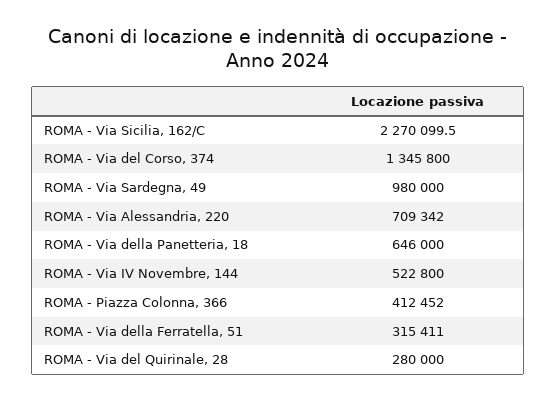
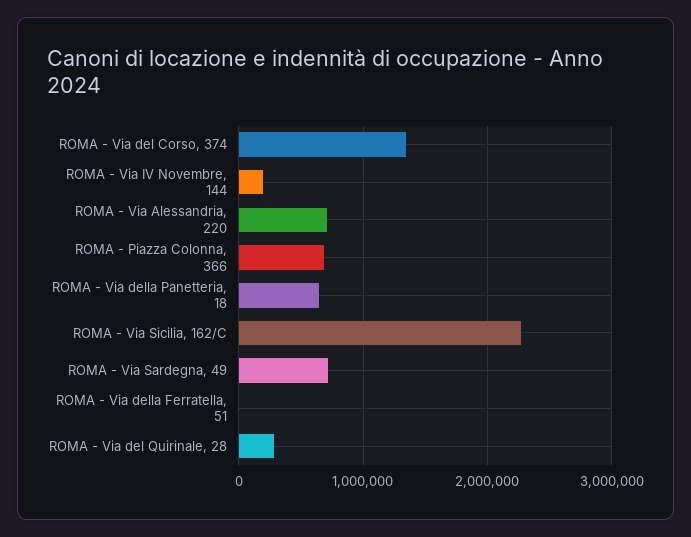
ROMA - Via Sardegna, 49: 980000 -> 700000
ROMA - Via IV Novembre, 144: 522800 -> 200000
ROMA - Piazza Colonna, 366: 412452 -> 700000
ROMA - Via della Ferratella, 51: 315411 -> 0

